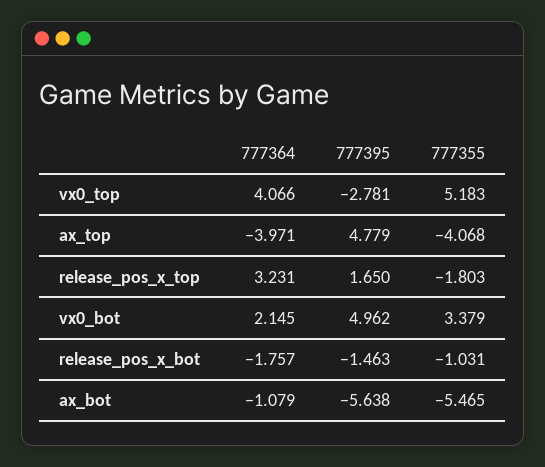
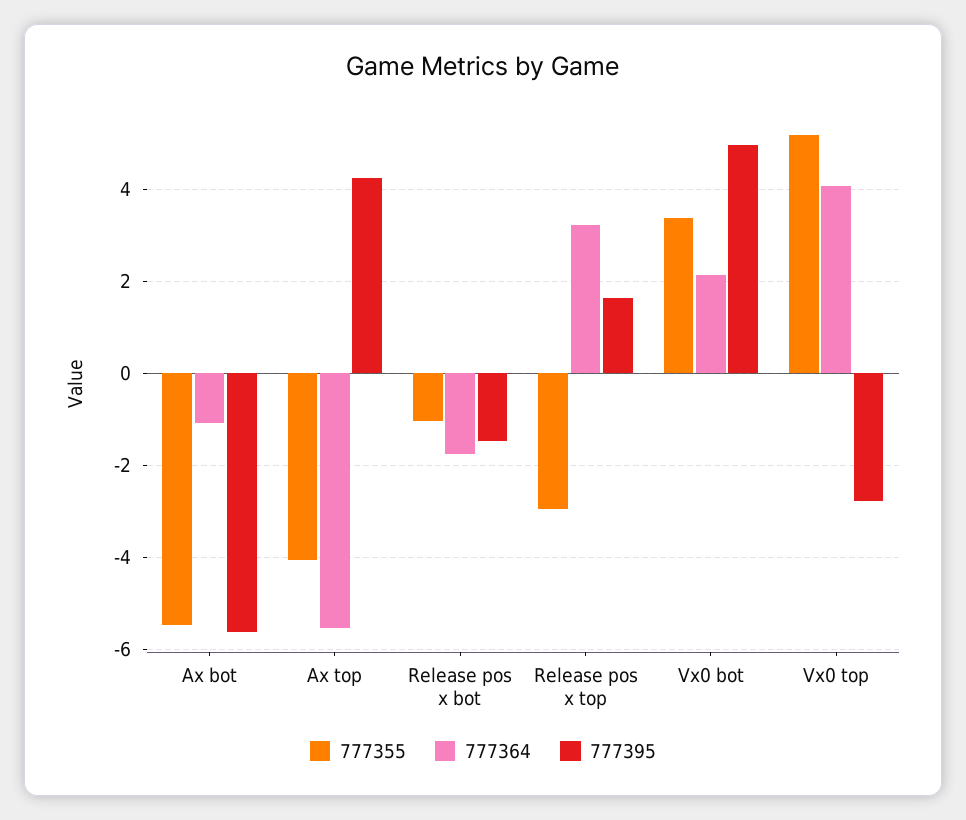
777364, ax_top: -3.971 -> -5.6
777395, ax_top: 4.779 -> 4.2
777355, release_pos_x_top: -1.803 -> -3

